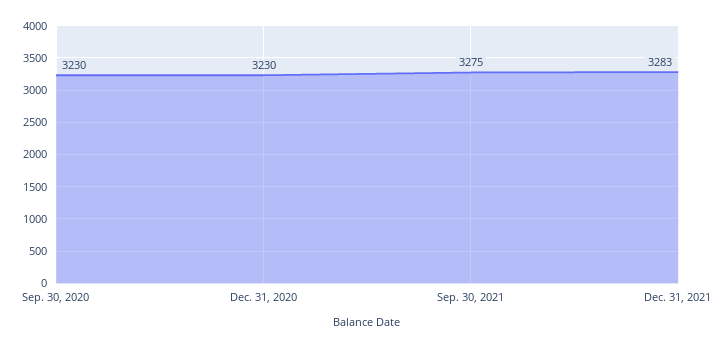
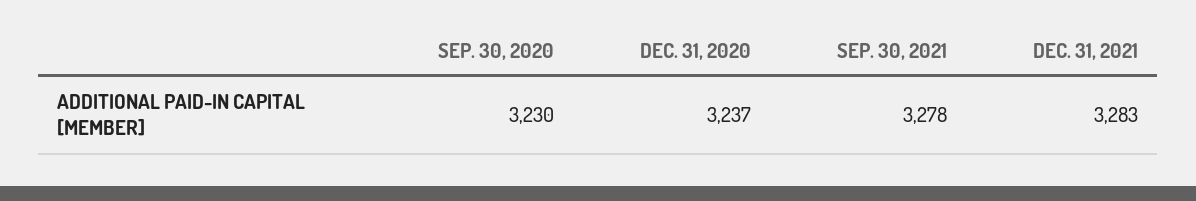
Dec. 31, 2020: 3230 -> 3237
Sep. 30, 2021: 3275 -> 3278

